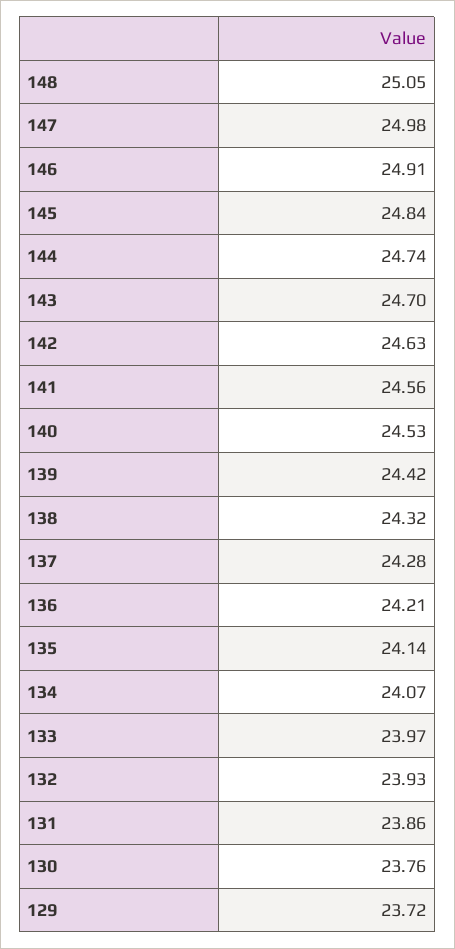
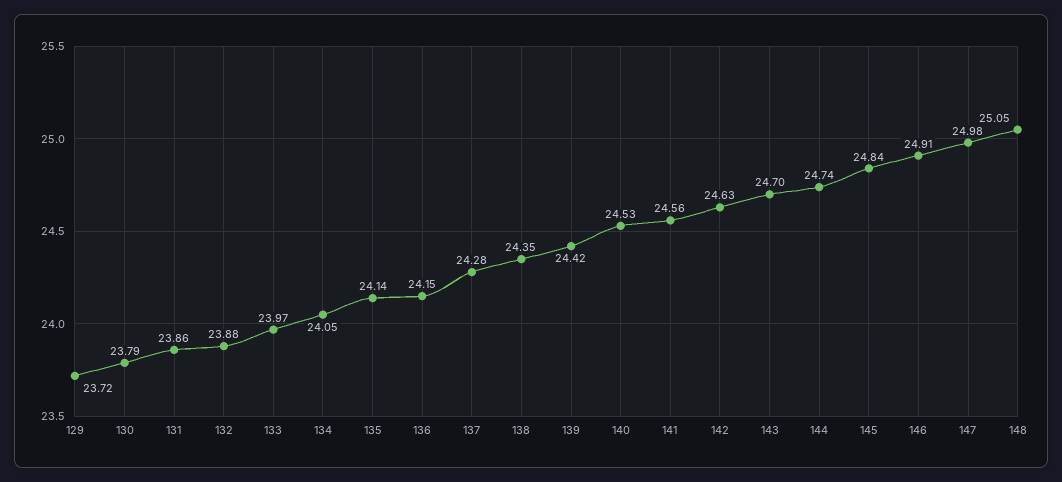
138: 24.32 -> 24.35
136: 24.21 -> 24.15
134: 24.07 -> 24.05
132: 23.93 -> 23.88
130: 23.76 -> 23.79

